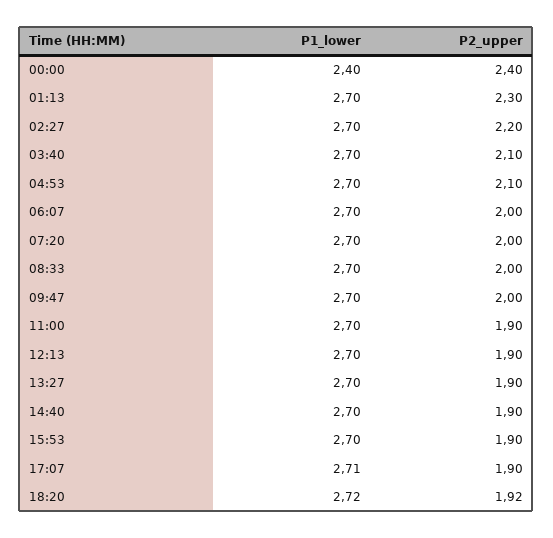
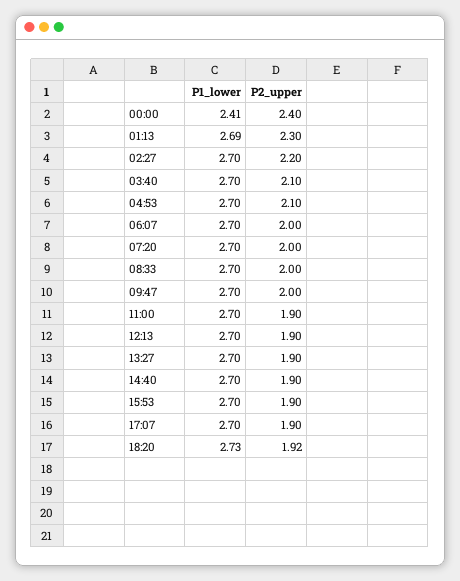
P1_lower, 00:00: 2.4 -> 2.41
P1_lower, 01:13: 2.7 -> 2.69
P1_lower, 17:07: 2.71 -> 2.7
P1_lower, 18:20: 2.72 -> 2.73

